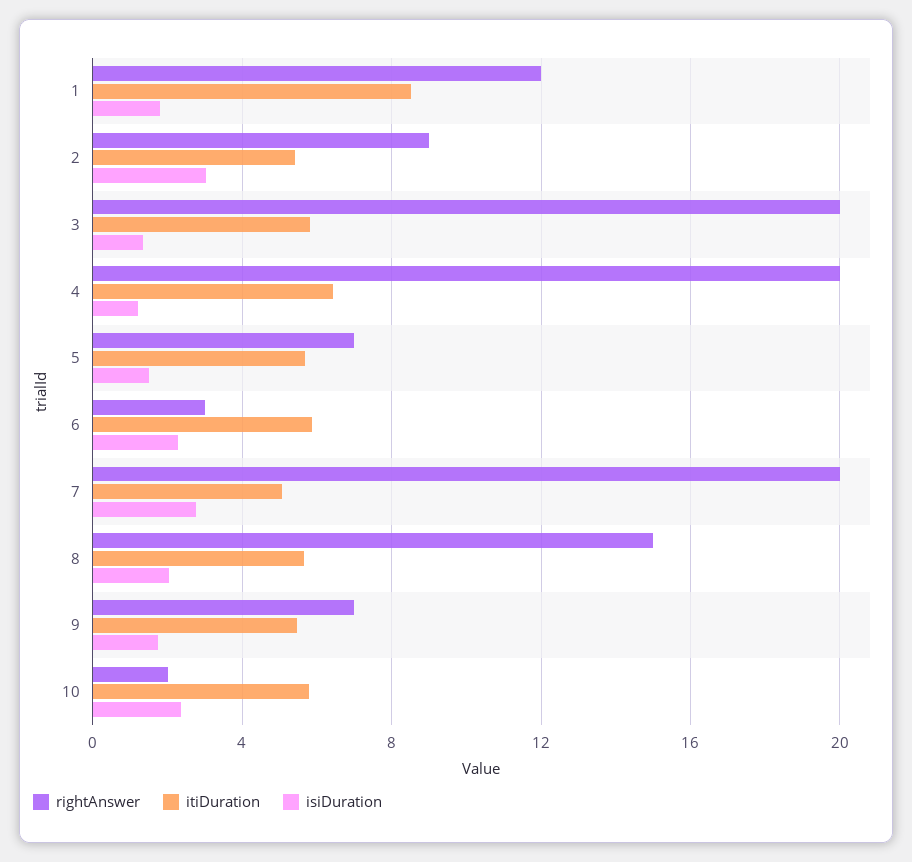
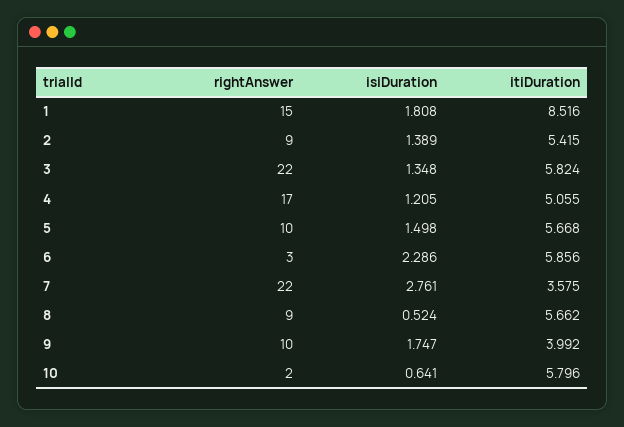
rightAnswer, 1: 12 -> 15
isiDuration, 2: 3 -> 1.389
rightAnswer, 3: 20 -> 22
rightAnswer, 4: 20 -> 17
itiDuration, 4: 6.5 -> 5.055
rightAnswer, 5: 7 -> 10
rightAnswer, 7: 20 -> 22
itiDuration, 7: 5 -> 3.575
rightAnswer, 8: 15 -> 9
isiDuration, 8: 2 -> 0.524
rightAnswer, 9: 7 -> 10
itiDuration, 9: 5.5 -> 3.992
isiDuration, 10: 2.5 -> 0.641

